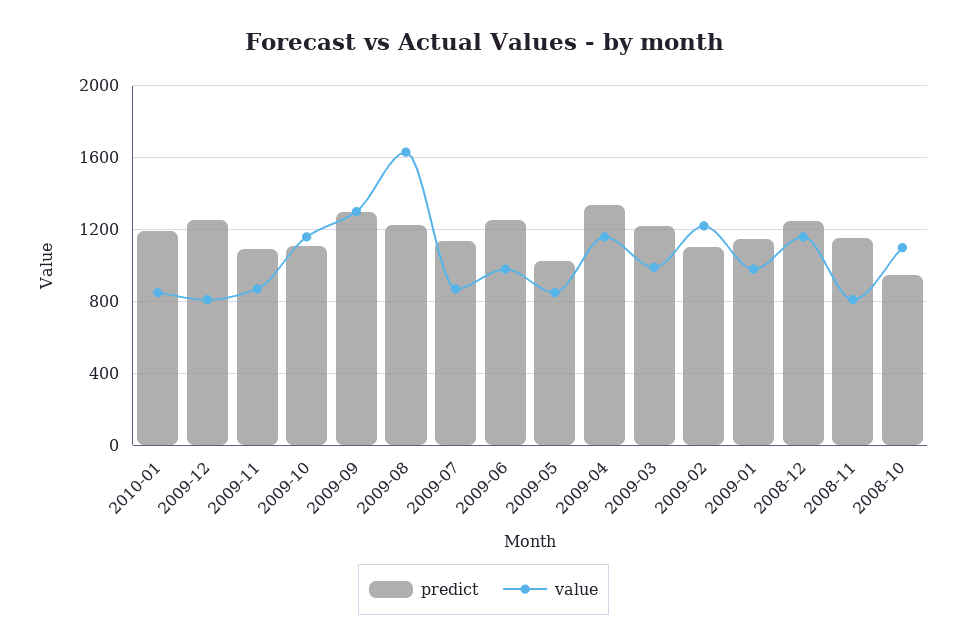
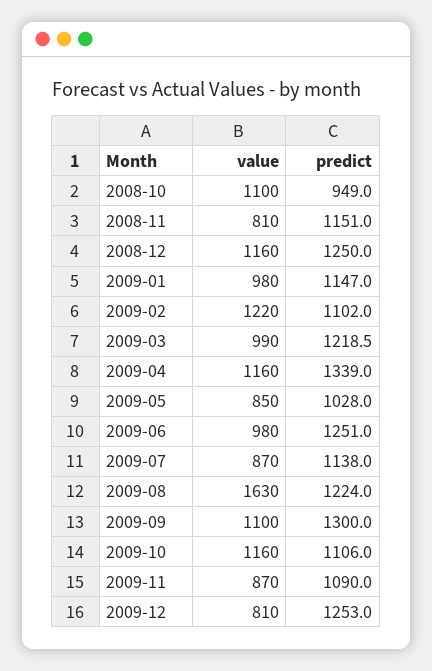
predict, 2010-01: 1200 -> none
value, 2010-01: 850 -> none
value, 2009-09: 1300 -> 1100

